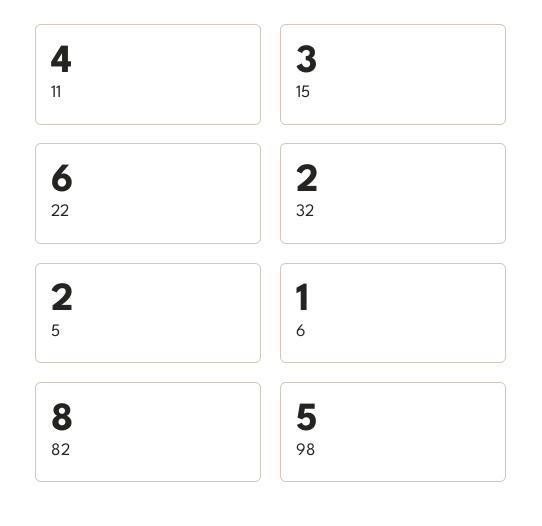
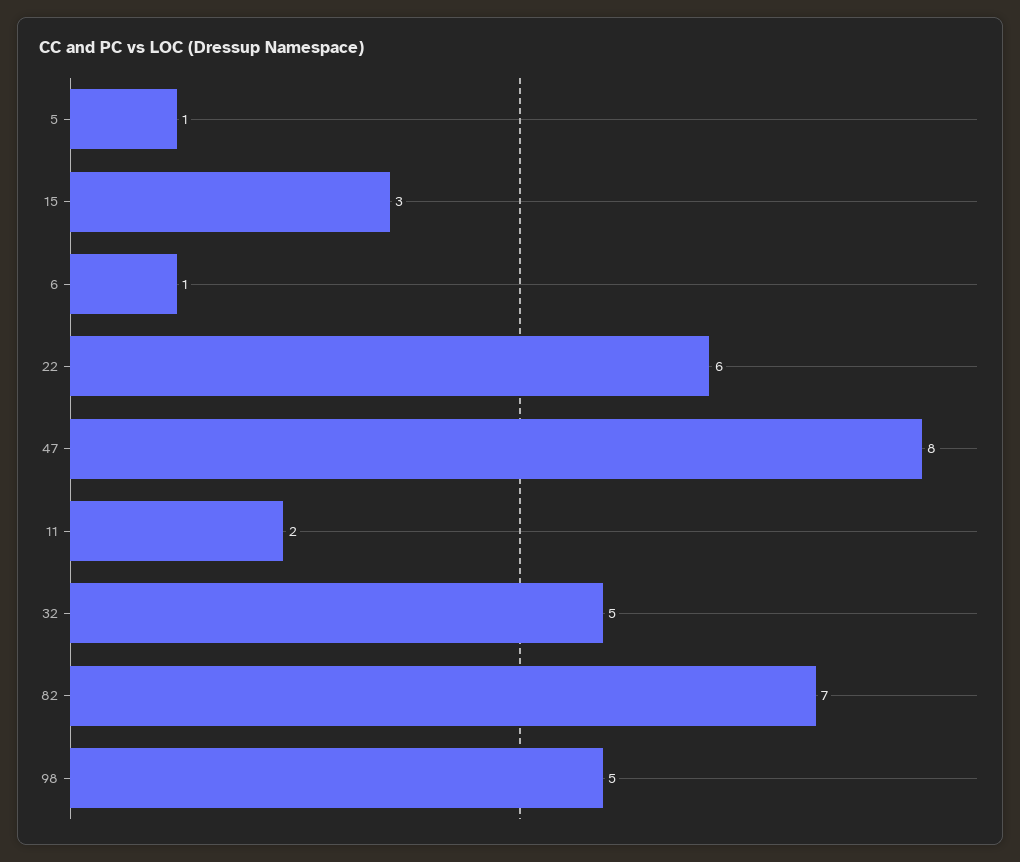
11: 4 -> 2
32: 2 -> 5
5: 2 -> 1
82: 8 -> 7
47: none -> 8

